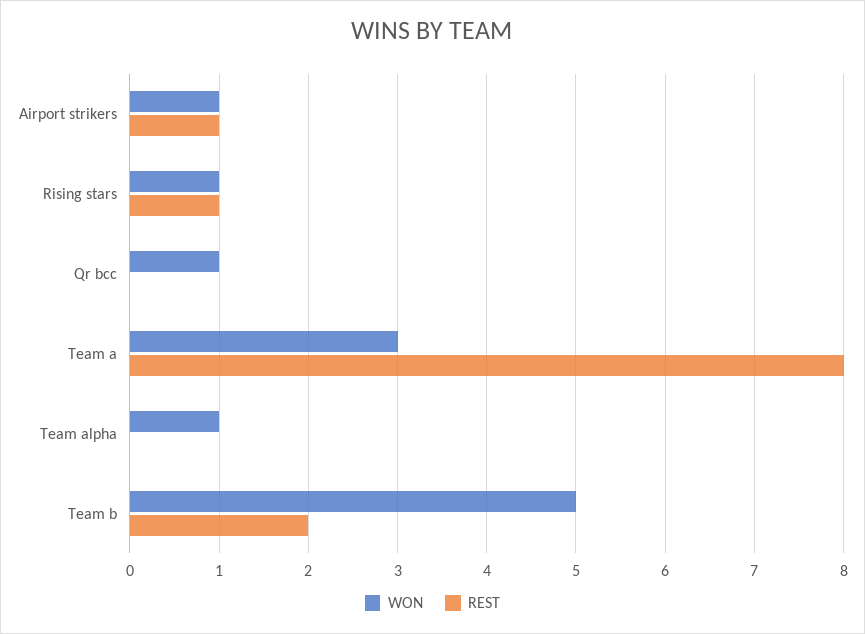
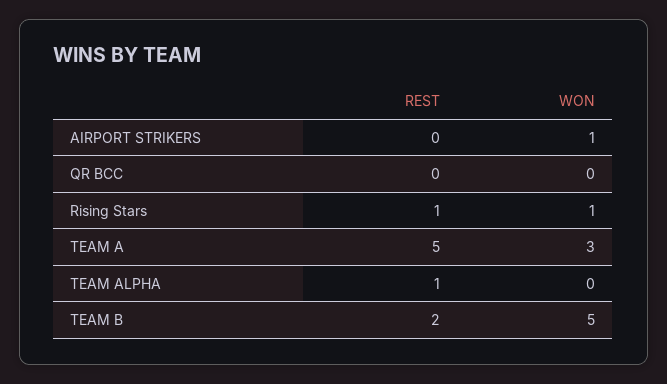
REST, Airport strikers: 1 -> 0
WON, Qr bcc: 1 -> 0
REST, Team a: 8 -> 5
WON, Team alpha: 1 -> 0
REST, Team alpha: 0 -> 1

